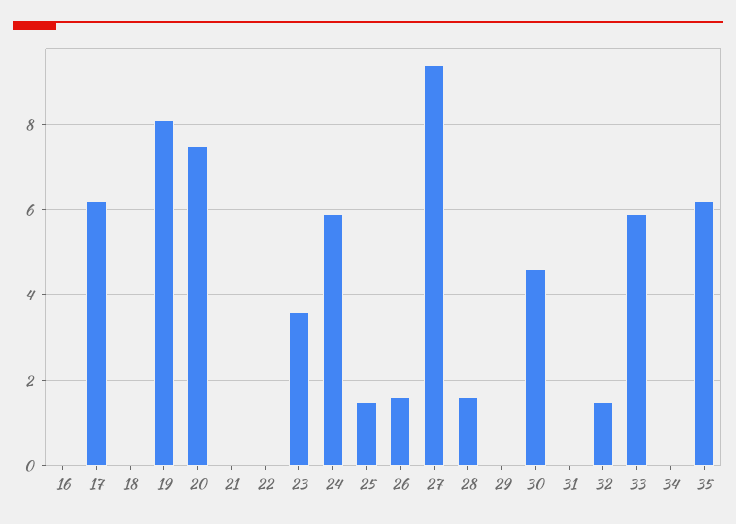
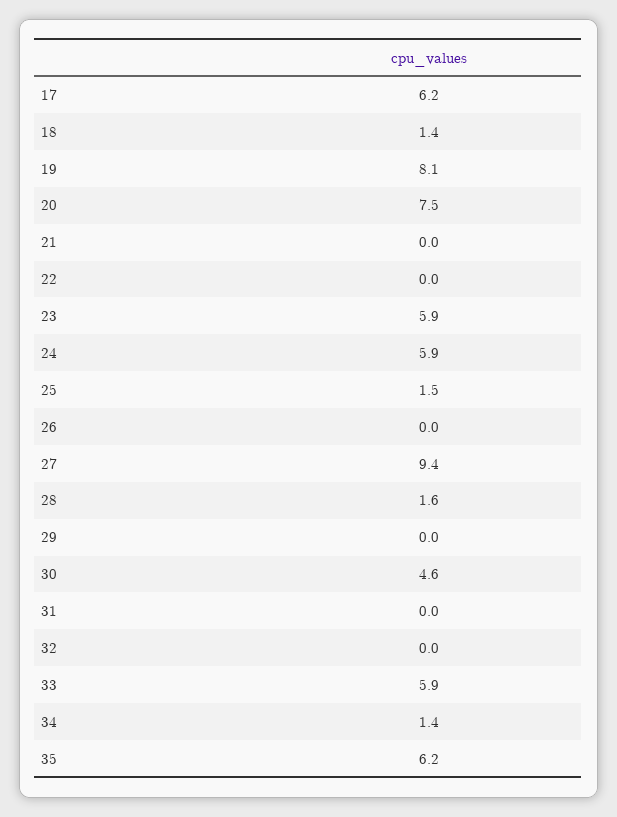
16: 0 -> none
18: 0 -> 1.4
23: 3.5 -> 5.9
26: 1.5 -> 0
32: 1.5 -> 0
34: 0 -> 1.4

